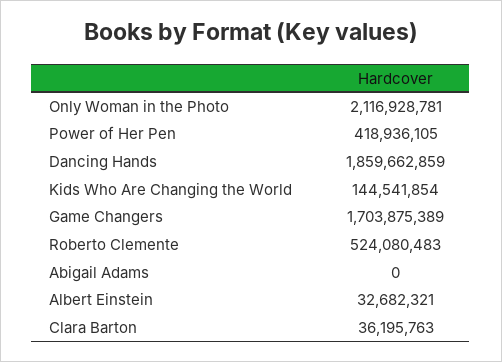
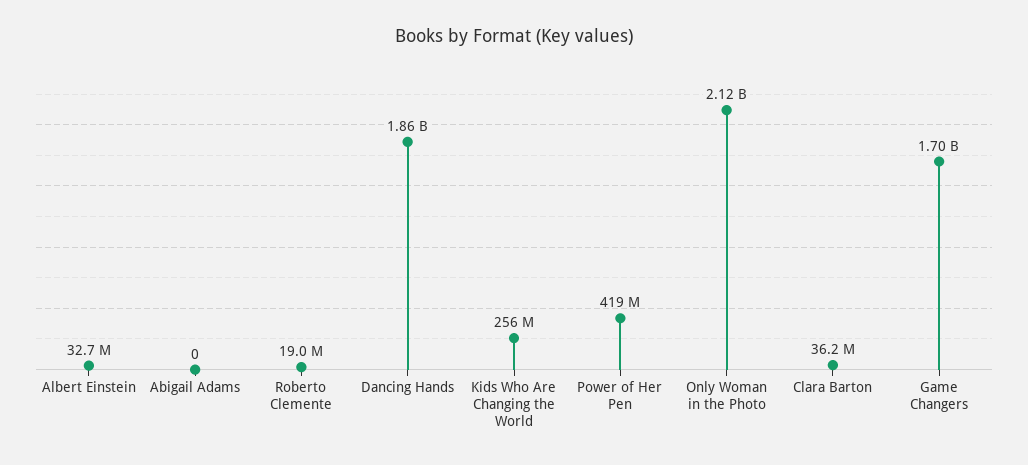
Kids Who Are Changing the World: 144541854 -> 256000000
Roberto Clemente: 524080483 -> 19000000

